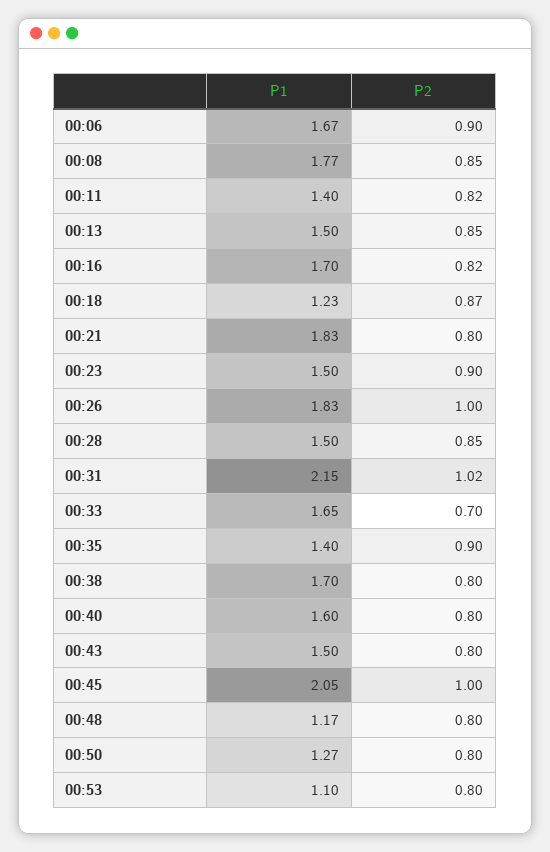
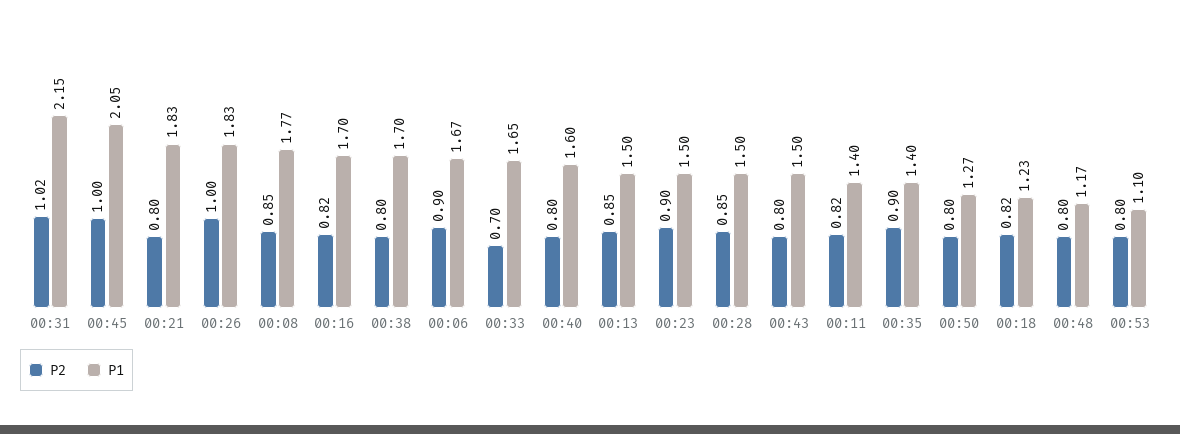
P2, 00:18: 0.87 -> 0.82

